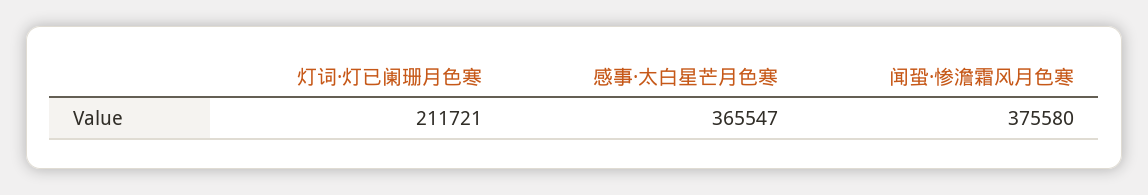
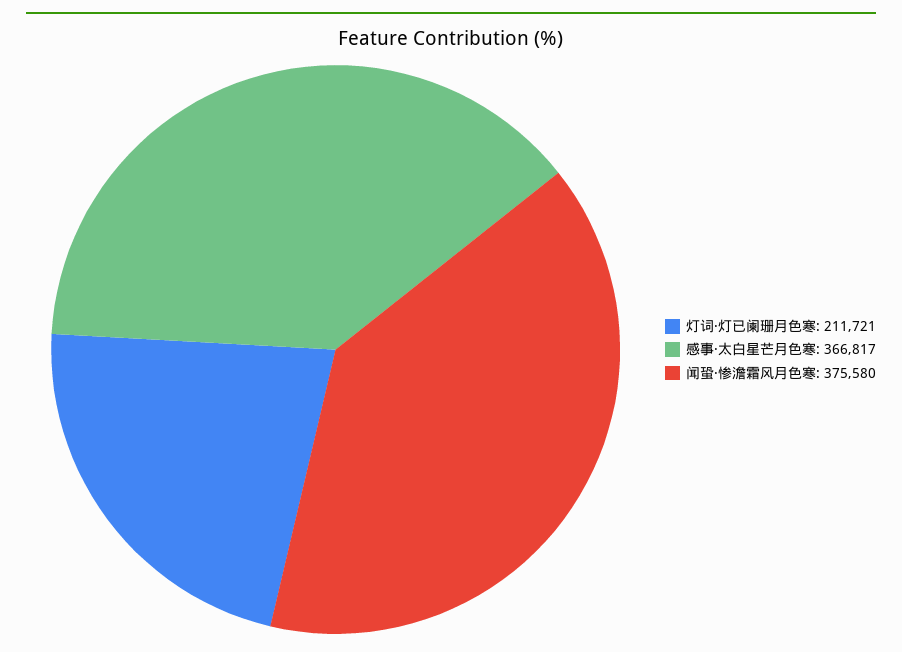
感事·太白星芒月色寒: 365547 -> 366817

